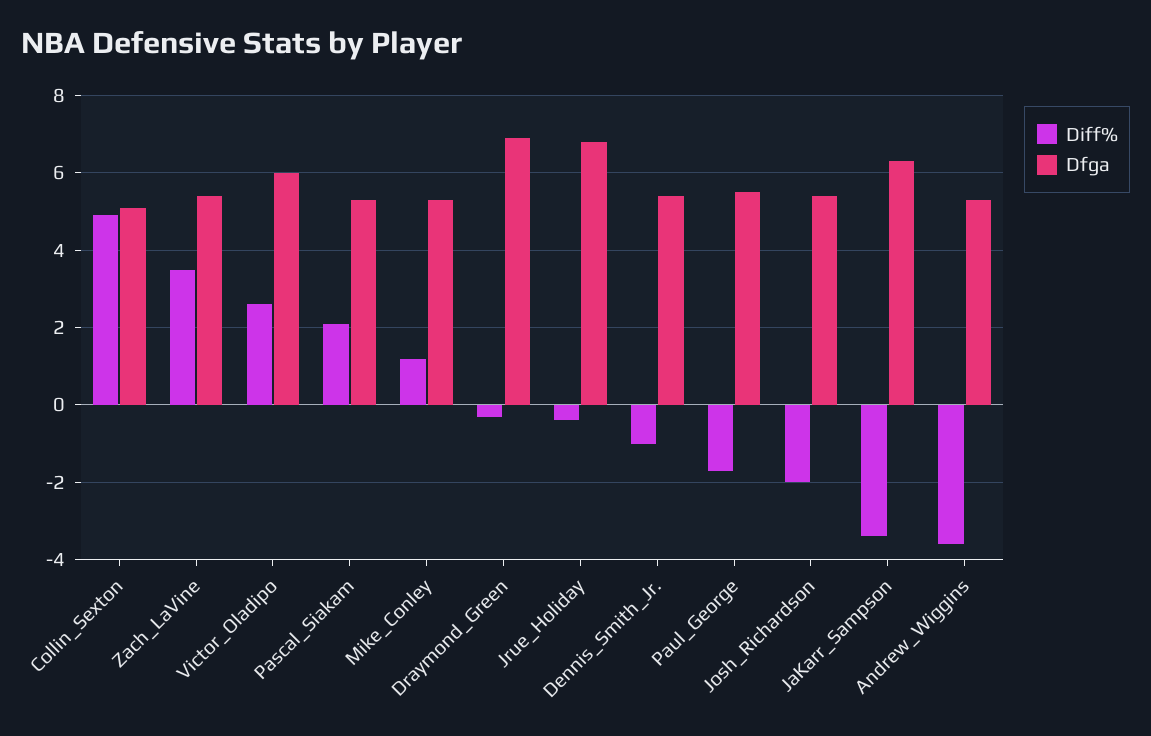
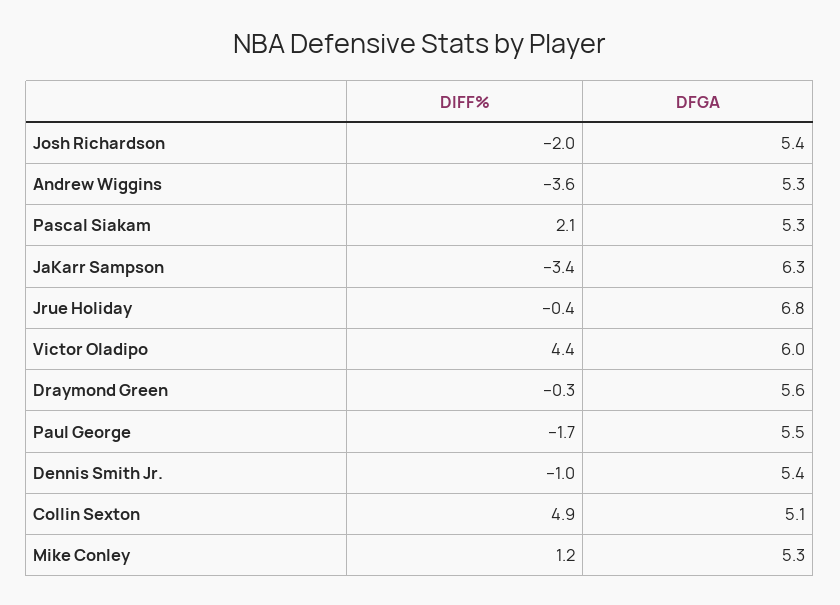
Diff%, Zach_LaVine: 3.5 -> none
Dfga, Zach_LaVine: 5.5 -> none
Diff%, Victor_Oladipo: 2.5 -> 4.4
Dfga, Draymond_Green: 7 -> 5.6

